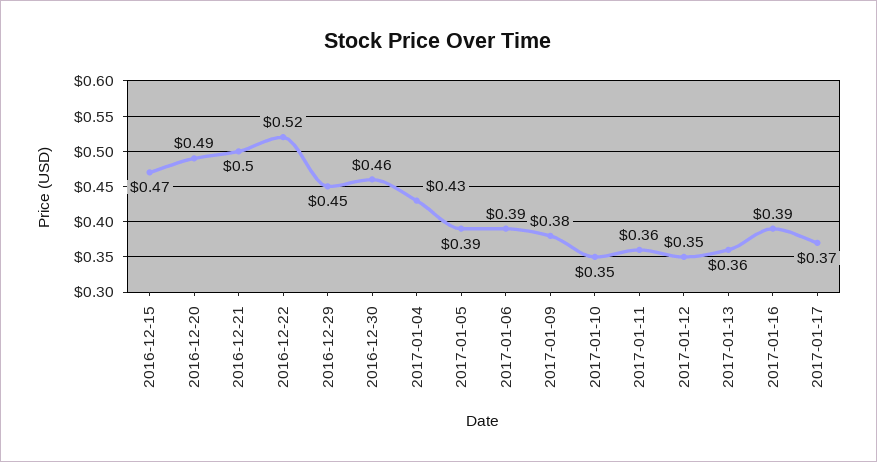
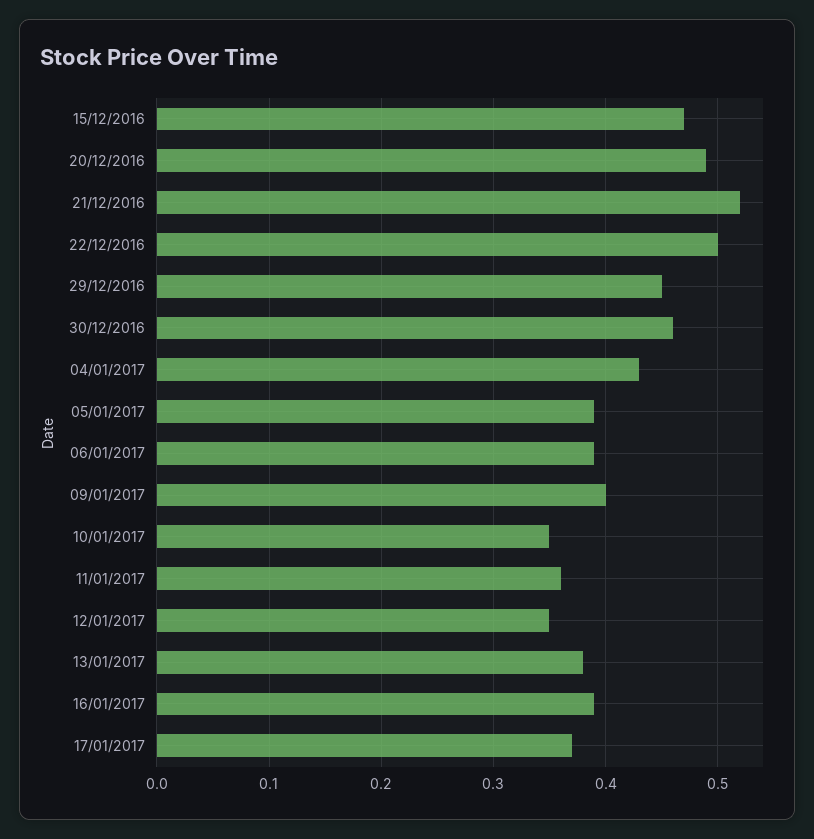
2016-12-21: 0.5 -> 0.52
2016-12-22: 0.52 -> 0.5
2017-01-09: 0.38 -> 0.4
2017-01-13: 0.36 -> 0.38

